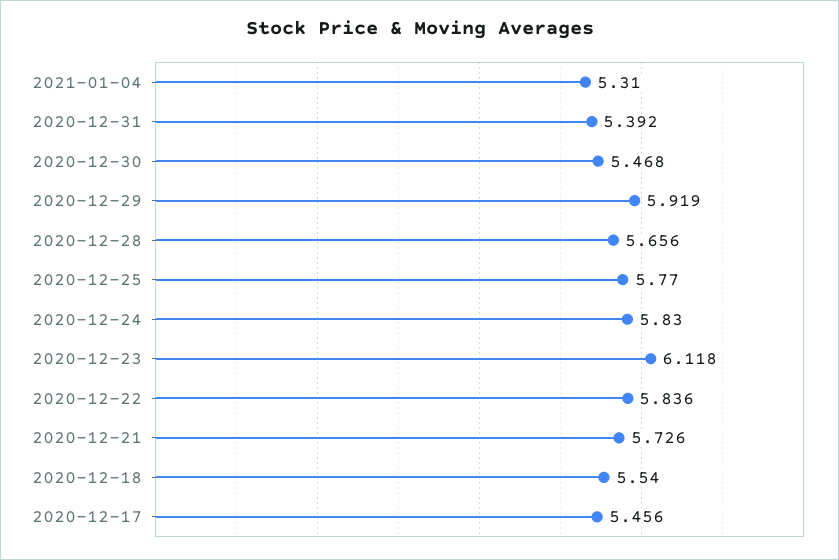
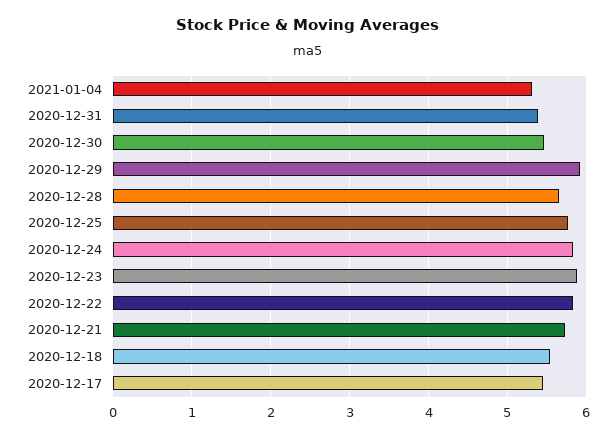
2020-12-23: 6.118 -> 5.9

